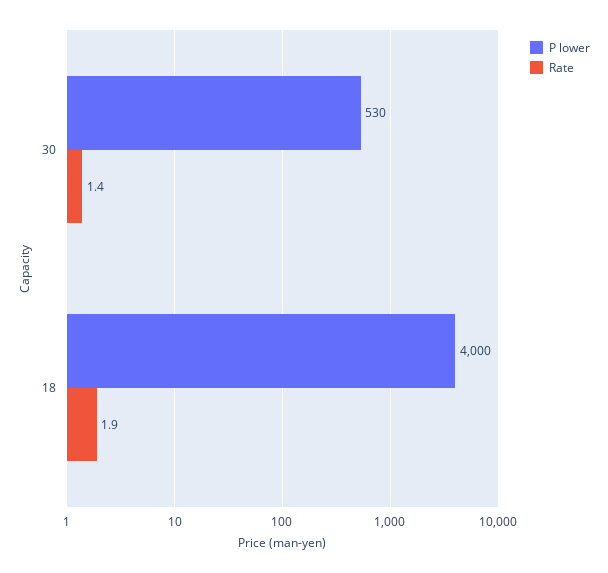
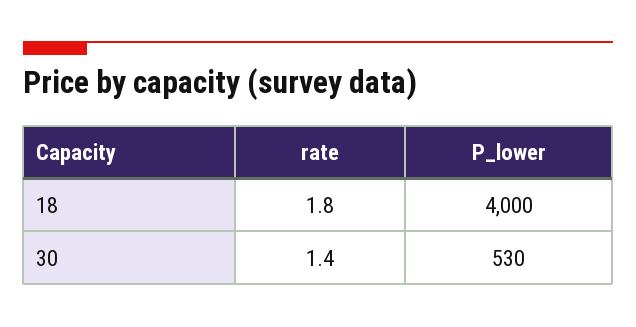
Rate, 18: 1.9 -> 1.8

